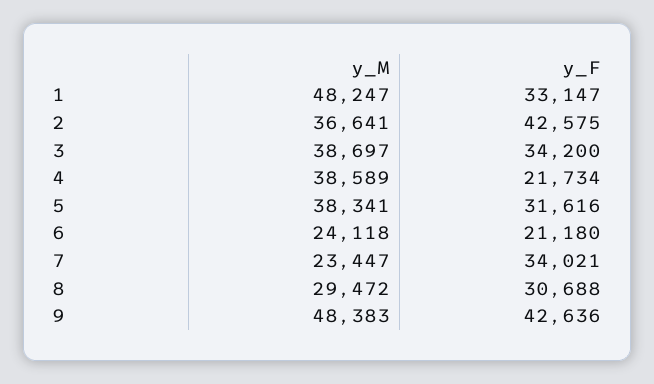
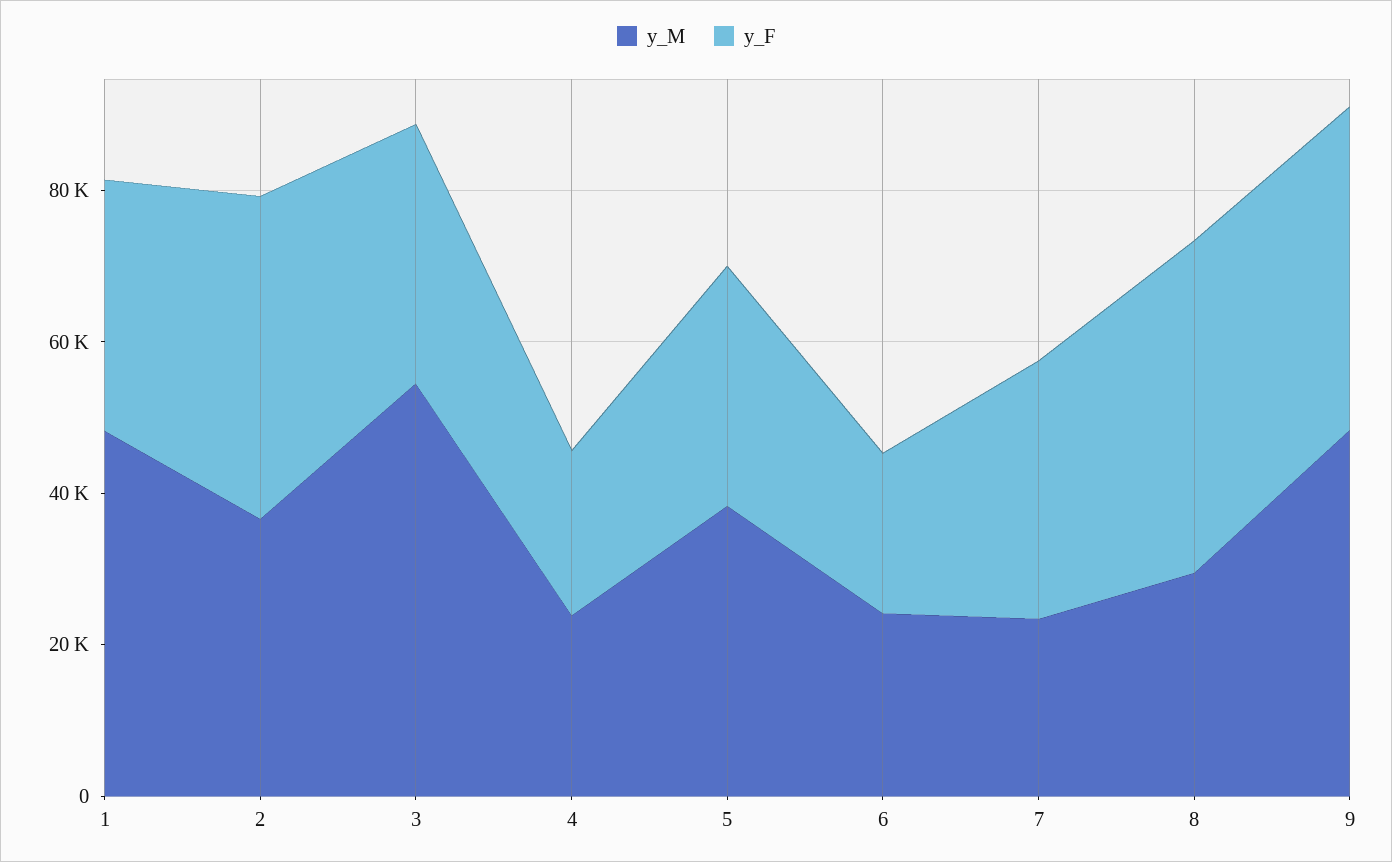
y_M, 3: 38697 -> 55000
y_M, 4: 38589 -> 25000
y_F, 8: 30688 -> 45000

